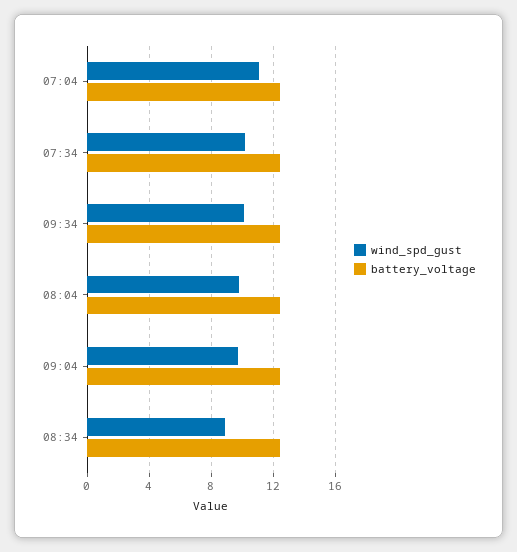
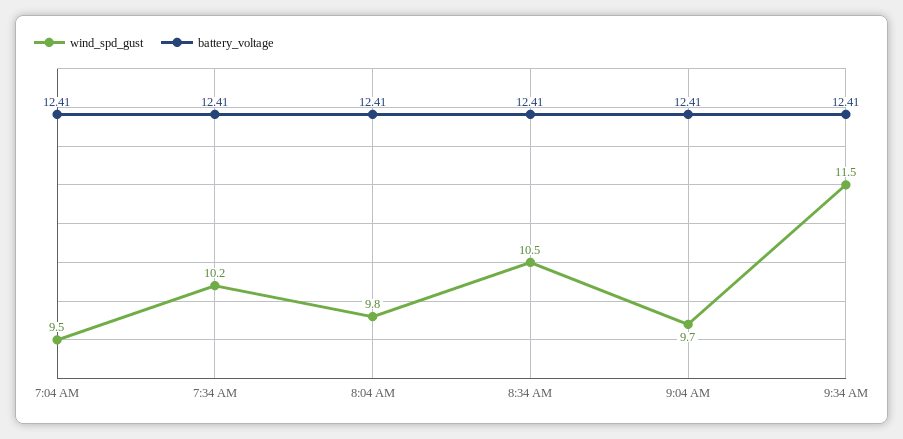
wind_spd_gust, 07:04: 11 -> 9.5
wind_spd_gust, 09:34: 10 -> 11.5
wind_spd_gust, 08:34: 9 -> 10.5

